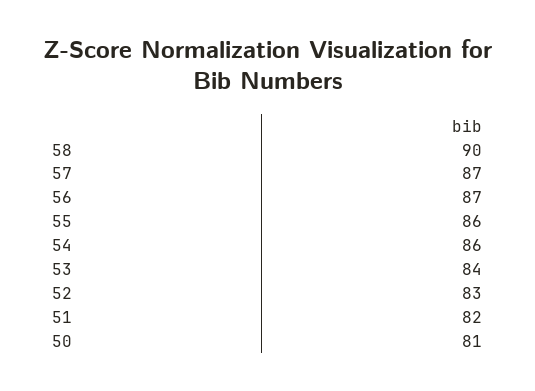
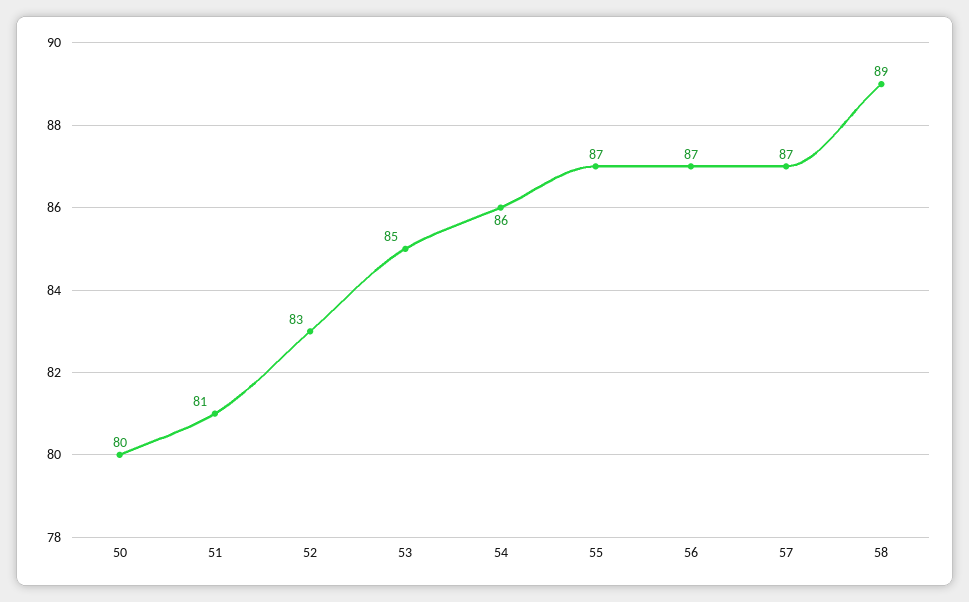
58: 90 -> 89
55: 86 -> 87
53: 84 -> 85
51: 82 -> 81
50: 81 -> 80

